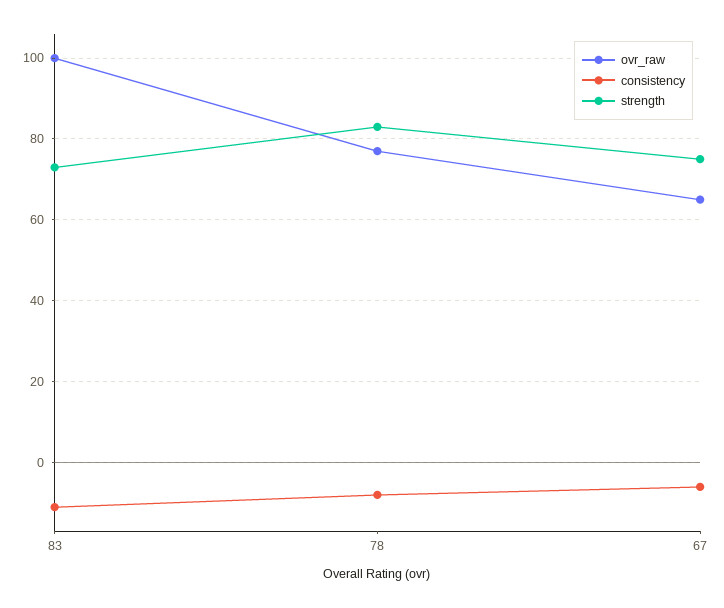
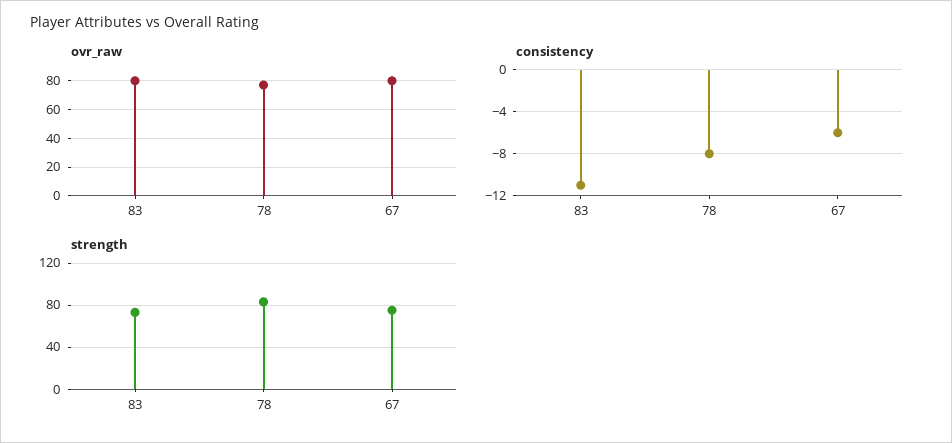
ovr_raw, 83: 100 -> 80
ovr_raw, 67: 65 -> 80

